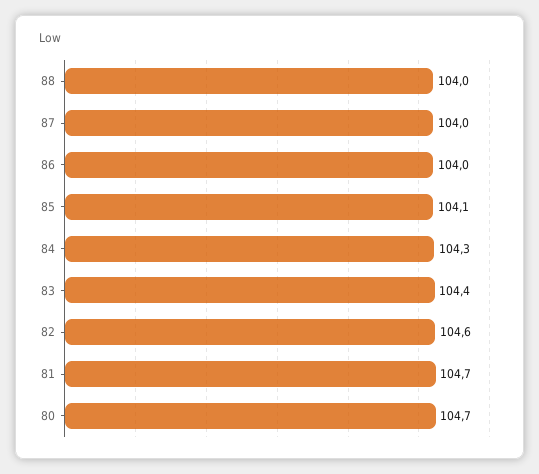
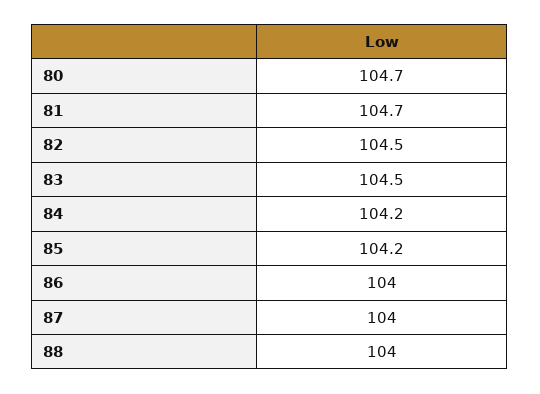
85: 104.1 -> 104.2
84: 104.3 -> 104.2
83: 104.4 -> 104.5
82: 104.6 -> 104.5

